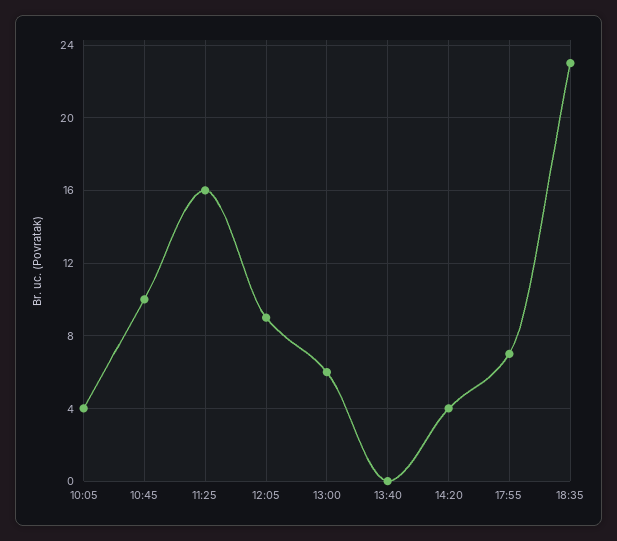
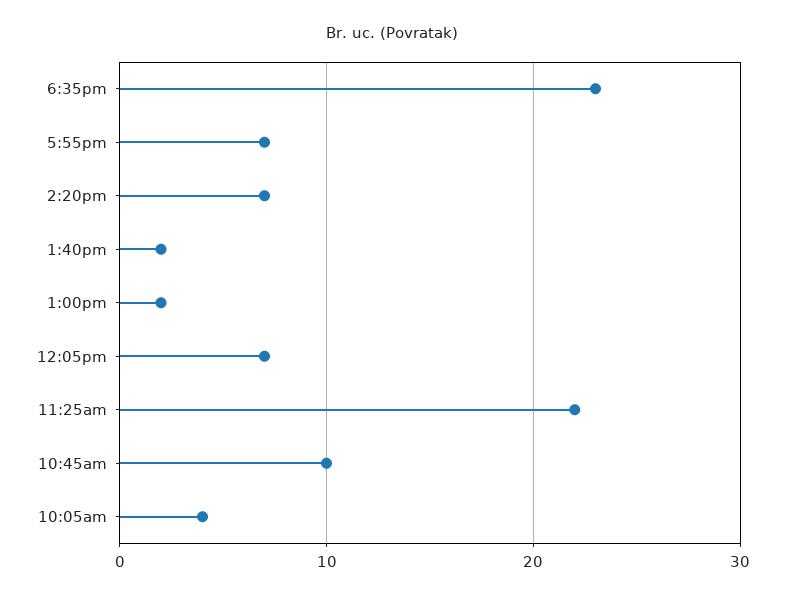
11:25: 16 -> 22
12:05: 9 -> 7
13:00: 6 -> 2
13:40: 0 -> 2
14:20: 4 -> 7

